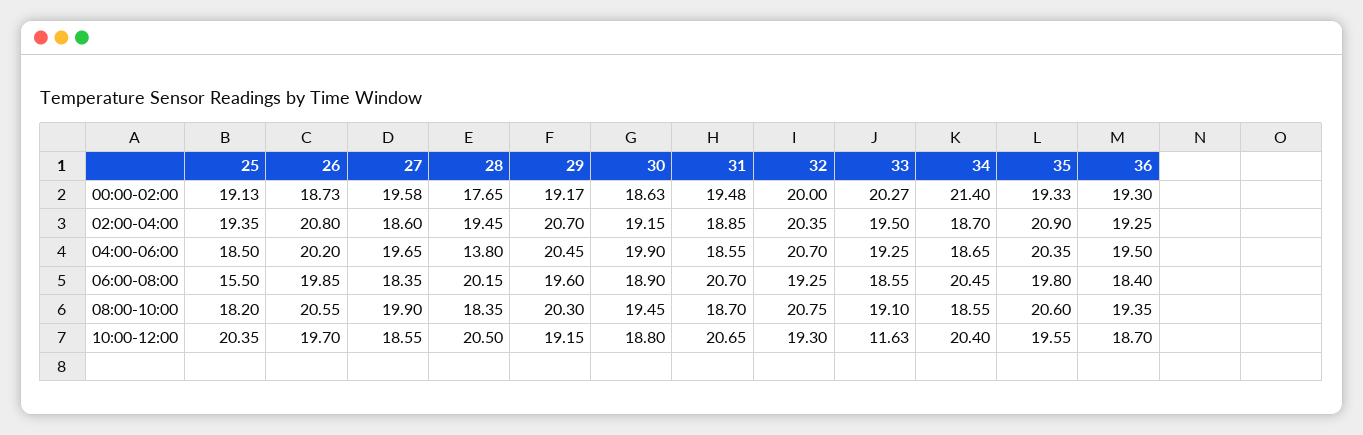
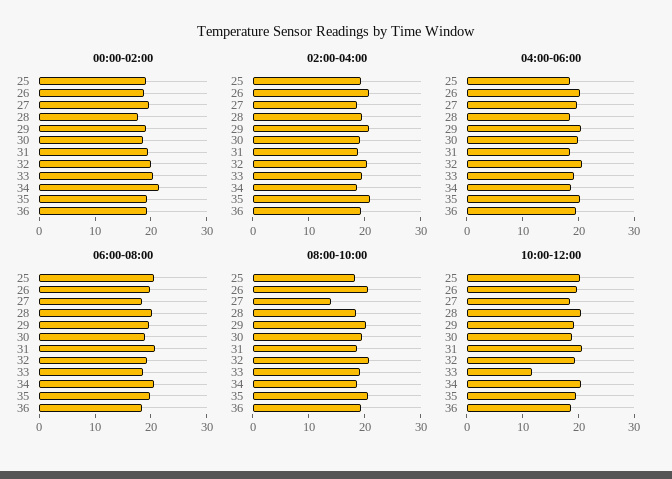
04:00-06:00, 28: 13.8 -> 18
06:00-08:00, 25: 15.5 -> 20
08:00-10:00, 27: 19.9 -> 14

